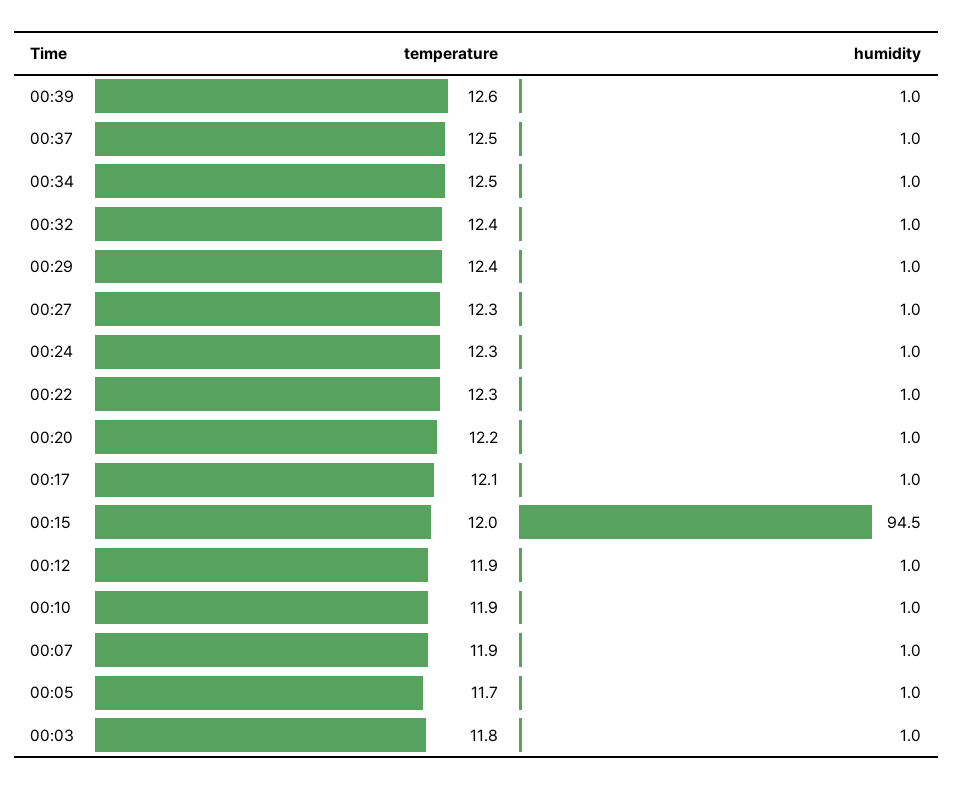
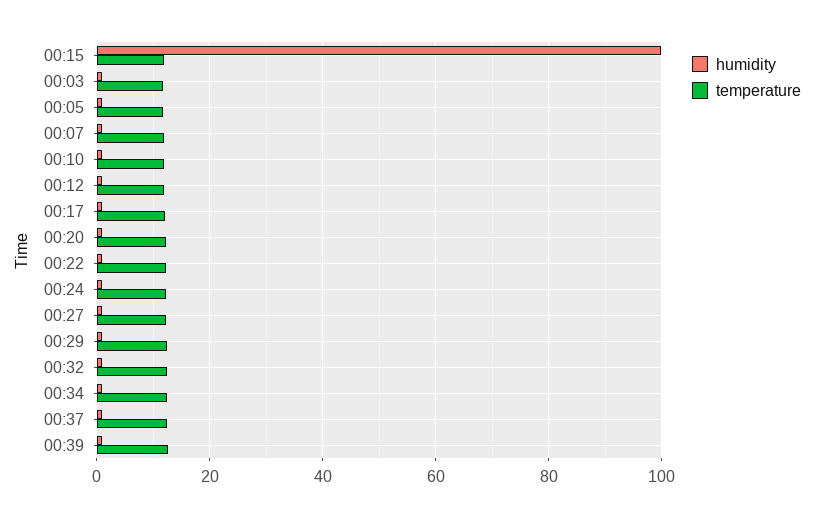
humidity, 00:15: 94.5 -> 100

